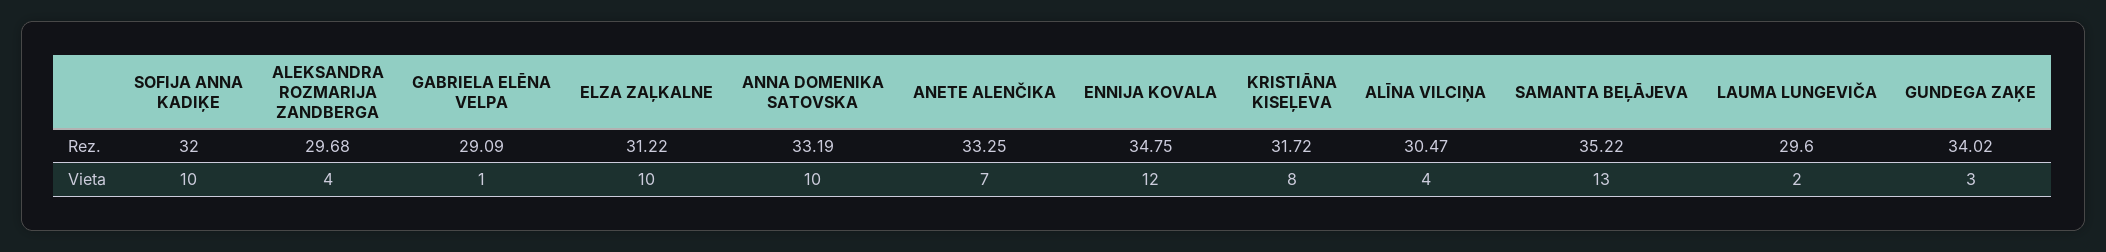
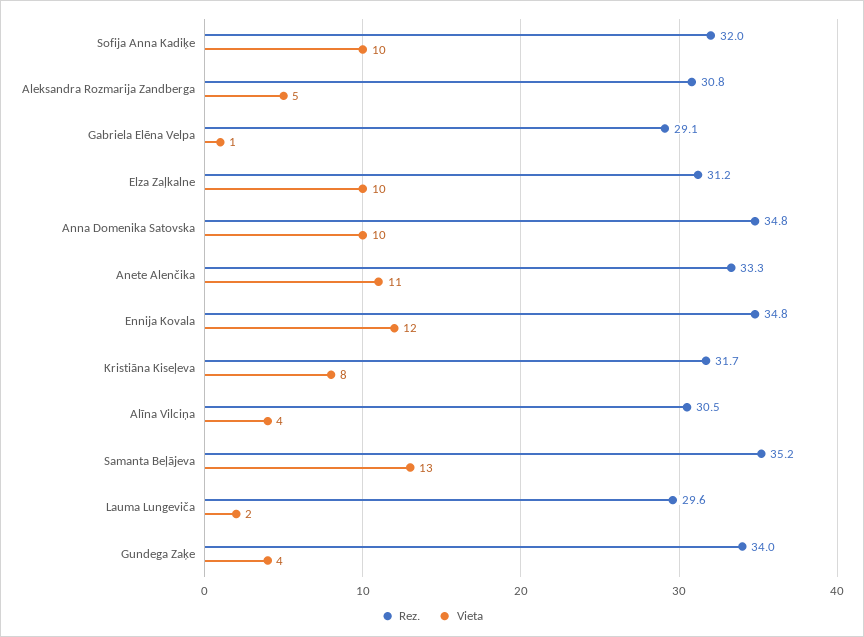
Rez., ALEKSANDRA ROZMARIJA ZANDBERGA: 29.68 -> 30.8
Rez., ANNA DOMENIKA SATOVSKA: 33.19 -> 34.8
Vieta, ALEKSANDRA ROZMARIJA ZANDBERGA: 4 -> 5
Vieta, ANETE ALENČIKA: 7 -> 11
Vieta, GUNDEGA ZAĶE: 3 -> 4

